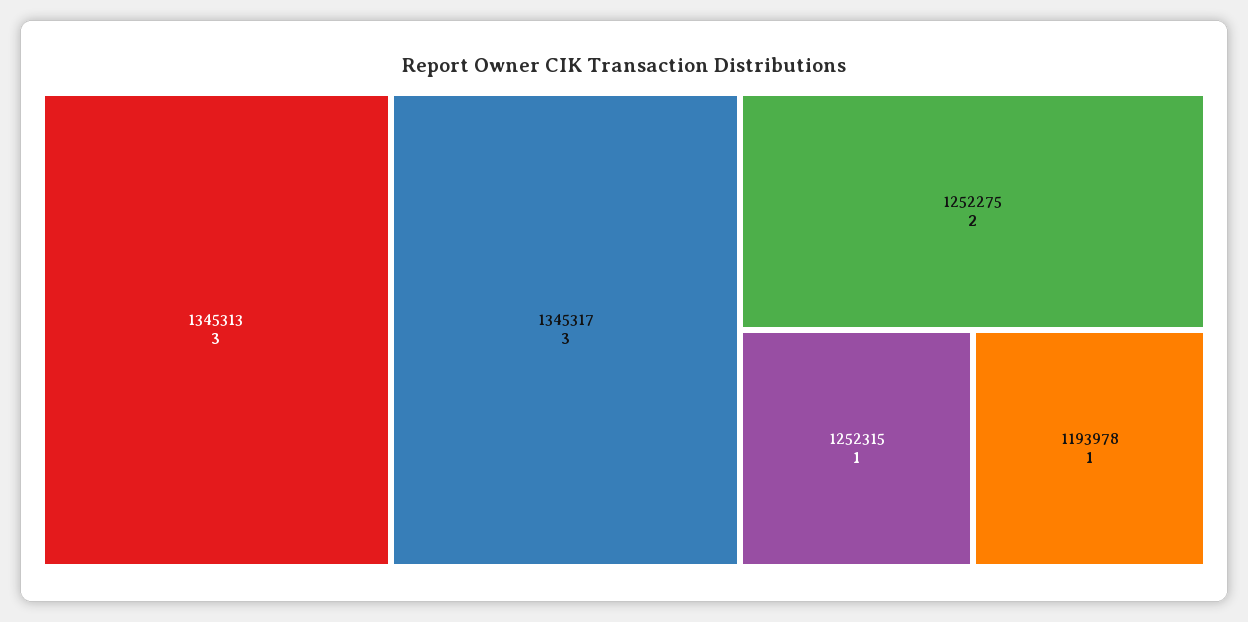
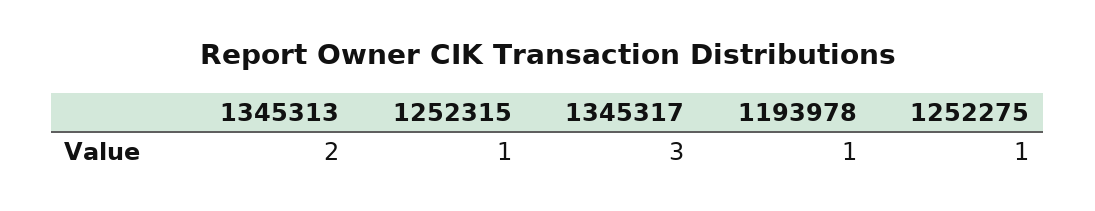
1345313: 3 -> 2
1252275: 2 -> 1

